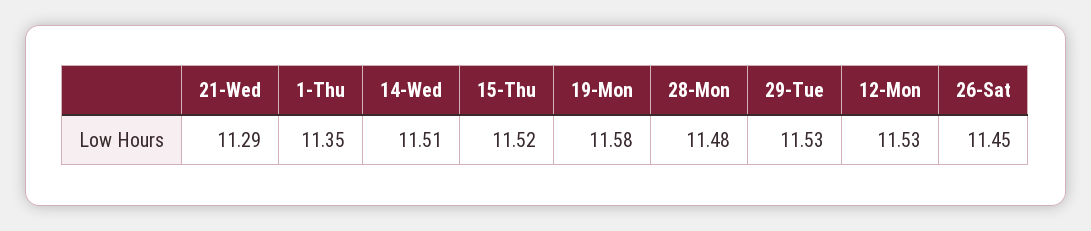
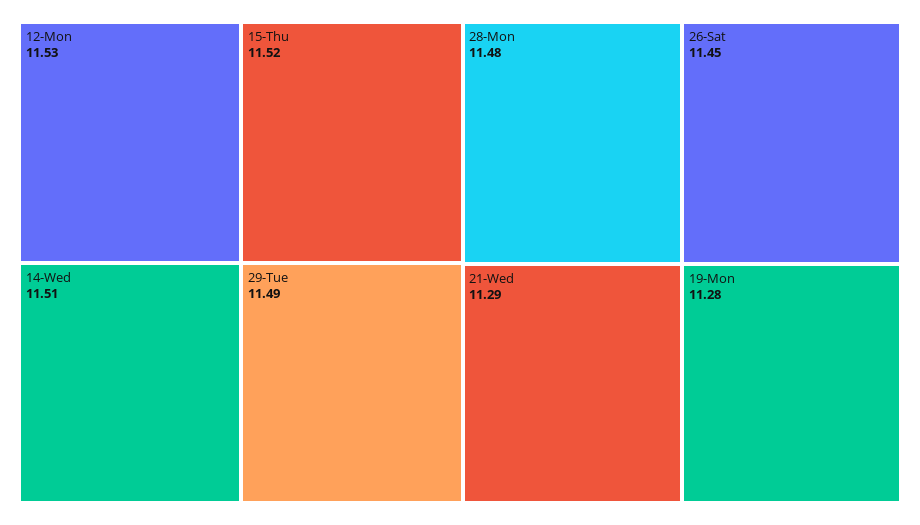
1-Thu: 11.35 -> none
19-Mon: 11.58 -> 11.28
29-Tue: 11.53 -> 11.49

